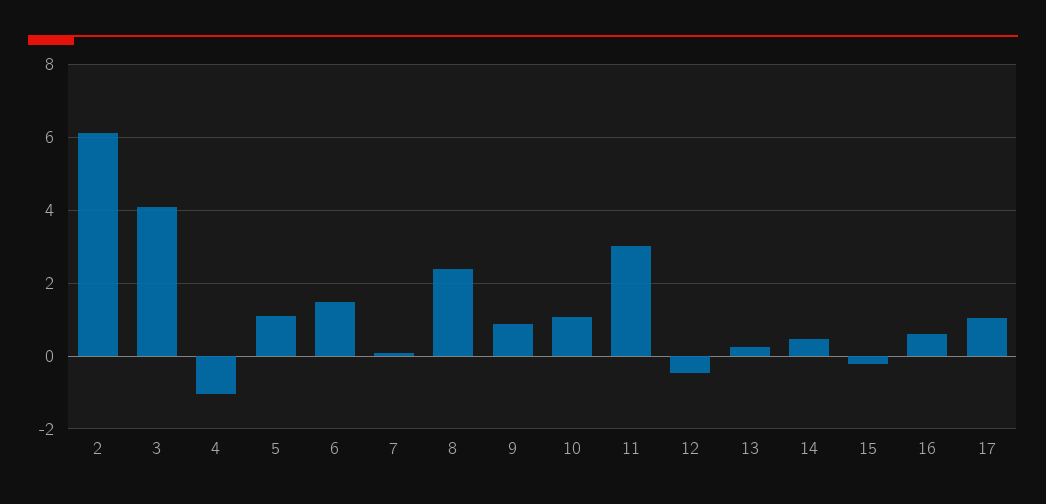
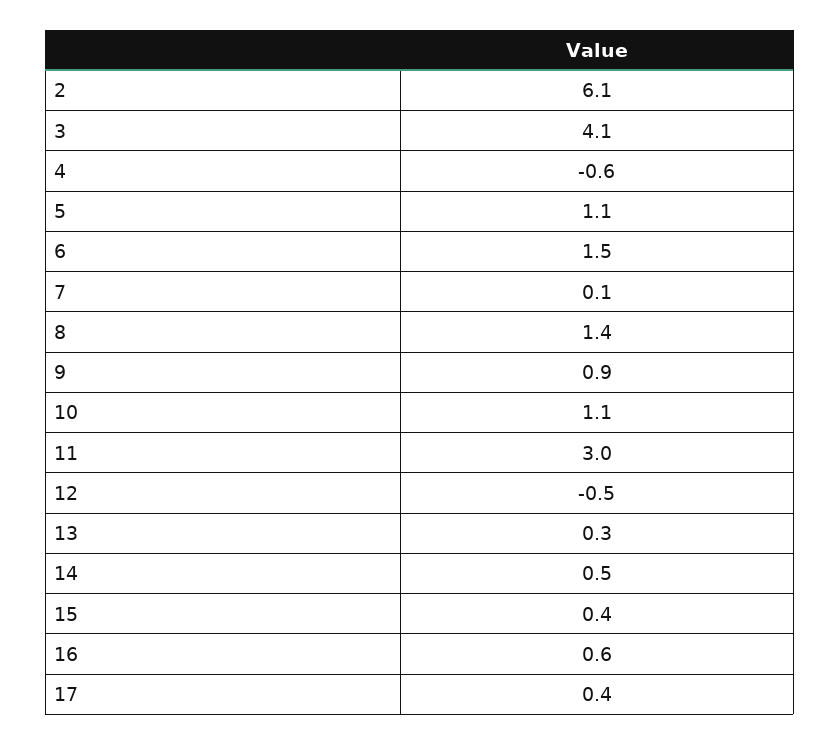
4: -1 -> -0.6
8: 2.4 -> 1.4
15: -0.2 -> 0.4
17: 1 -> 0.4

